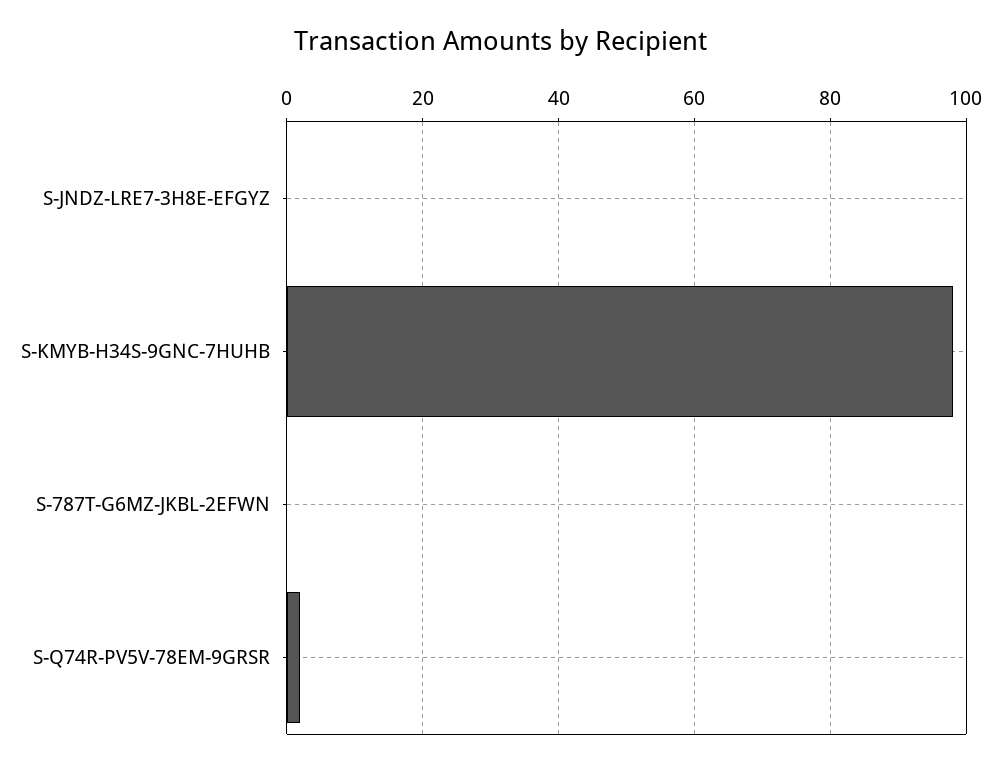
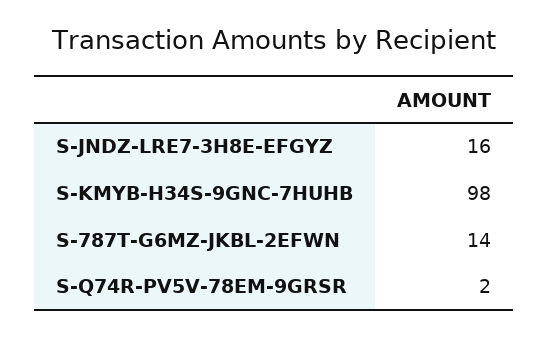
S-JNDZ-LRE7-3H8E-EFGYZ: 0 -> 16
S-787T-G6MZ-JKBL-2EFWN: 0 -> 14

